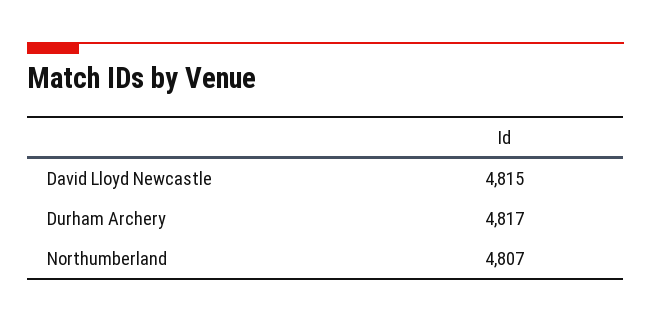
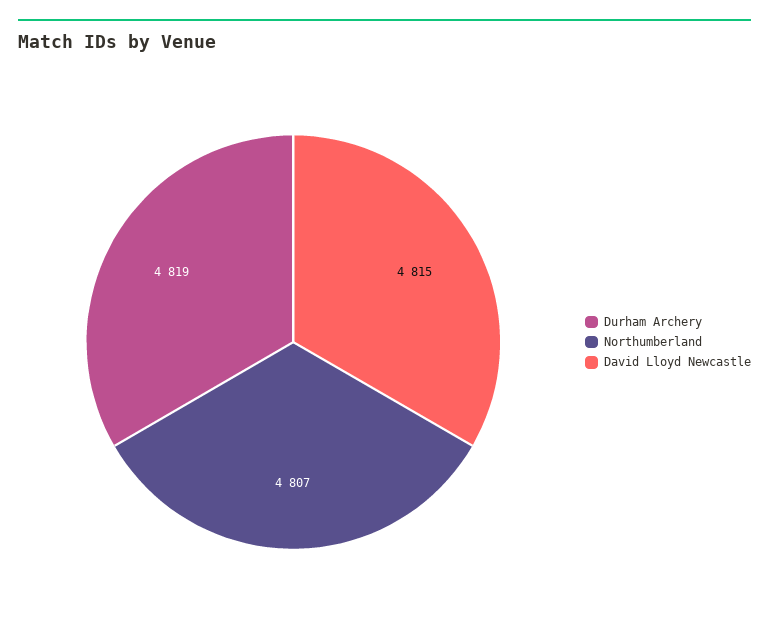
Durham Archery: 4817 -> 4819

